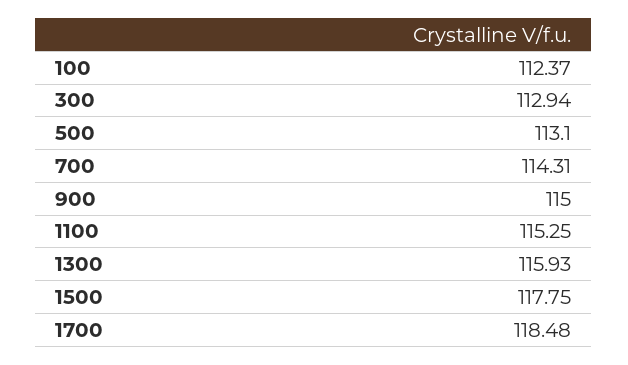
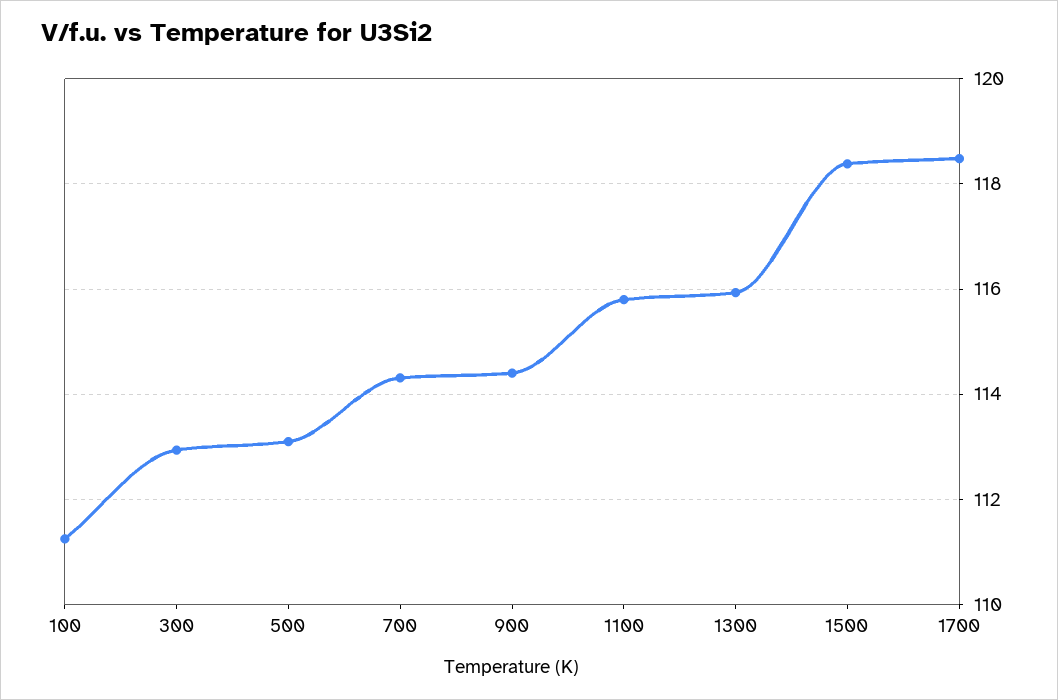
100: 112.37 -> 111.2
900: 115 -> 114.4
1100: 115.25 -> 115.8
1500: 117.75 -> 118.4

